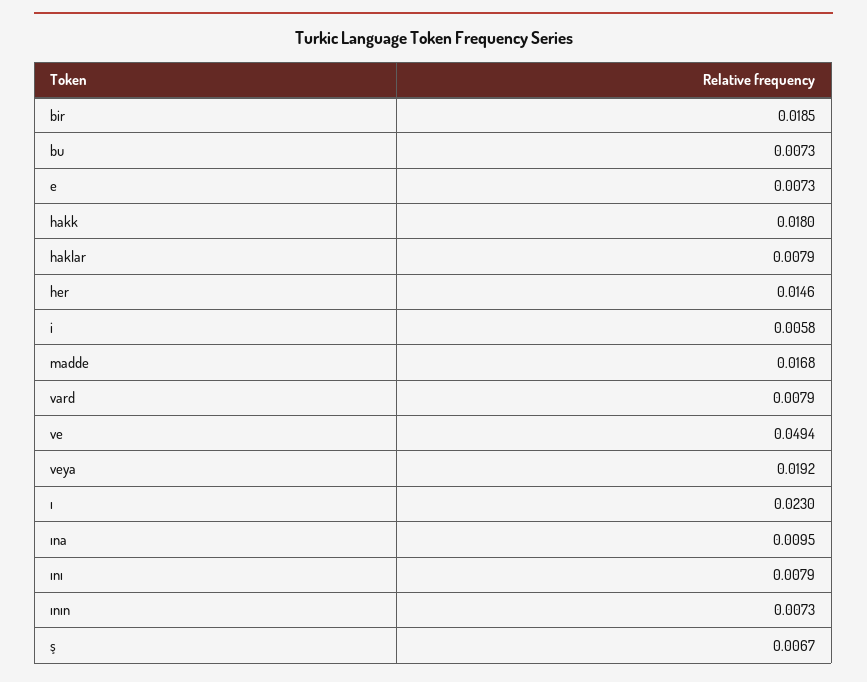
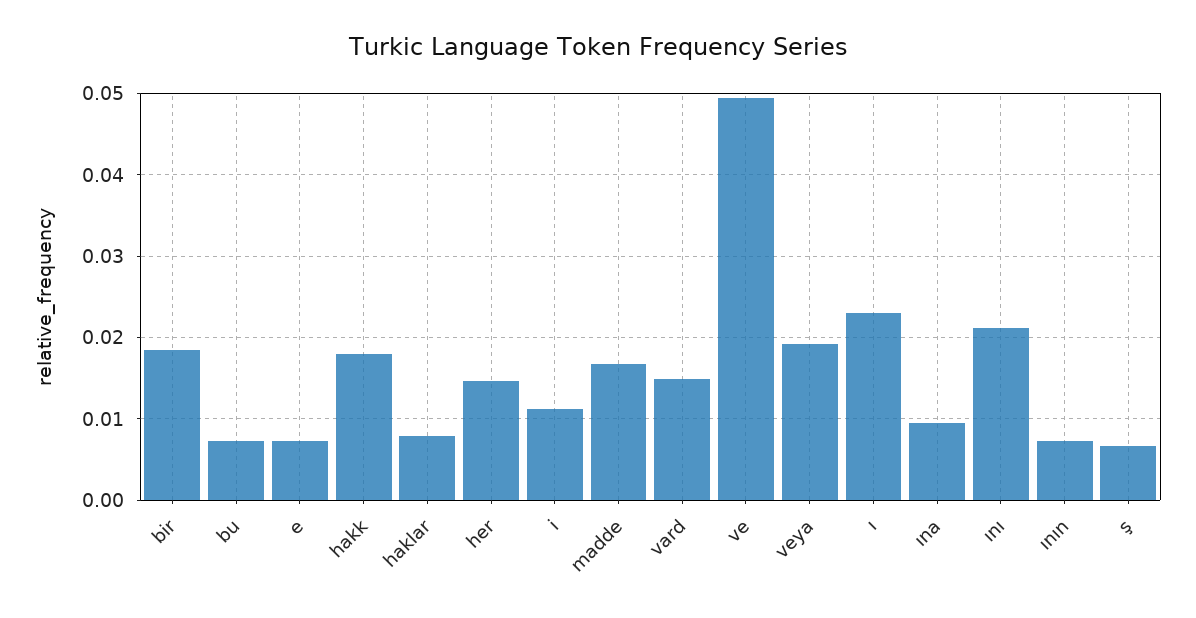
i: 0.0058 -> 0.011
vard: 0.0079 -> 0.015
ını: 0.0079 -> 0.021

